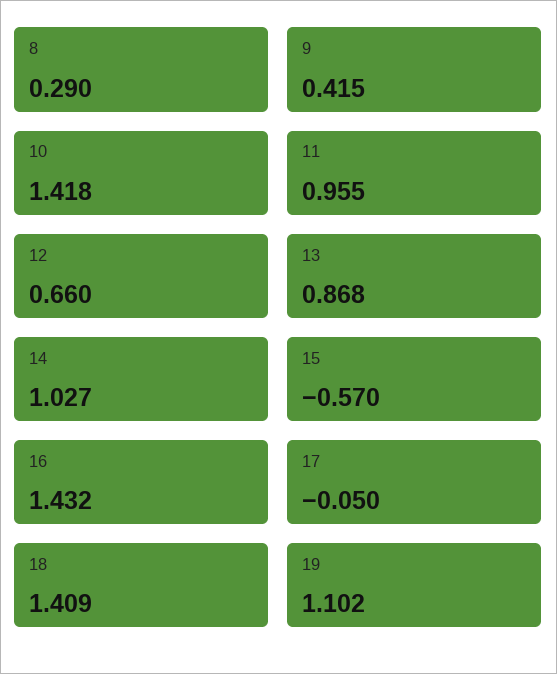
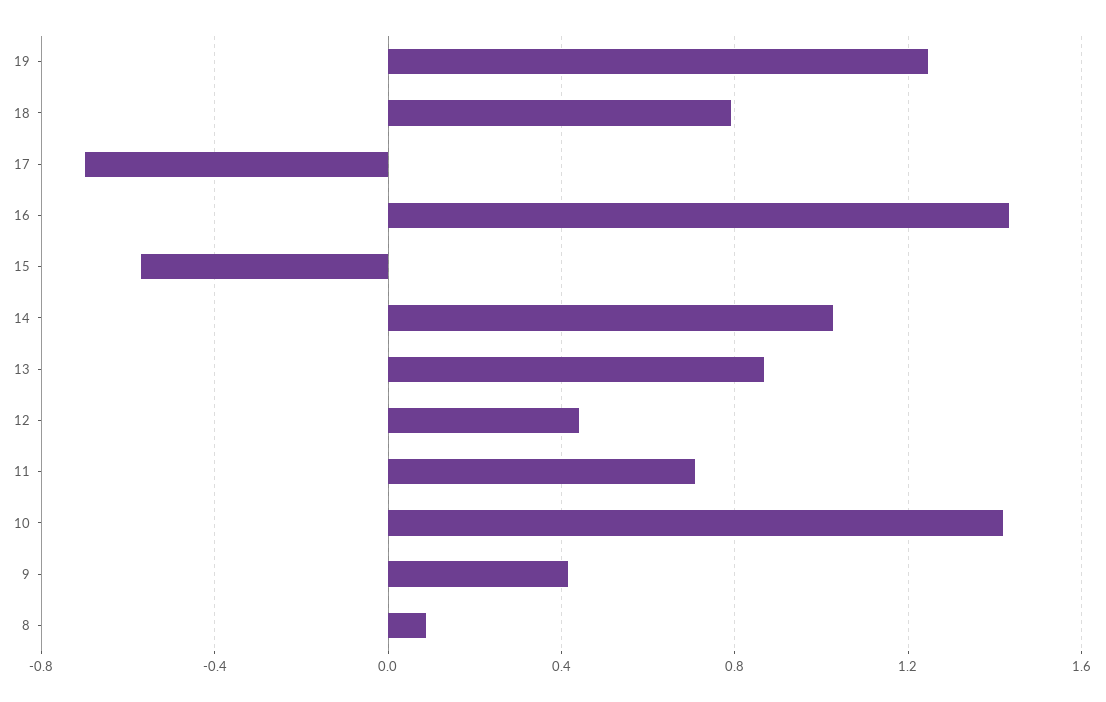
8: 0.29 -> 0.1
11: 0.955 -> 0.7
12: 0.66 -> 0.45
17: -0.05 -> -0.7
18: 1.409 -> 0.8
19: 1.102 -> 1.25

